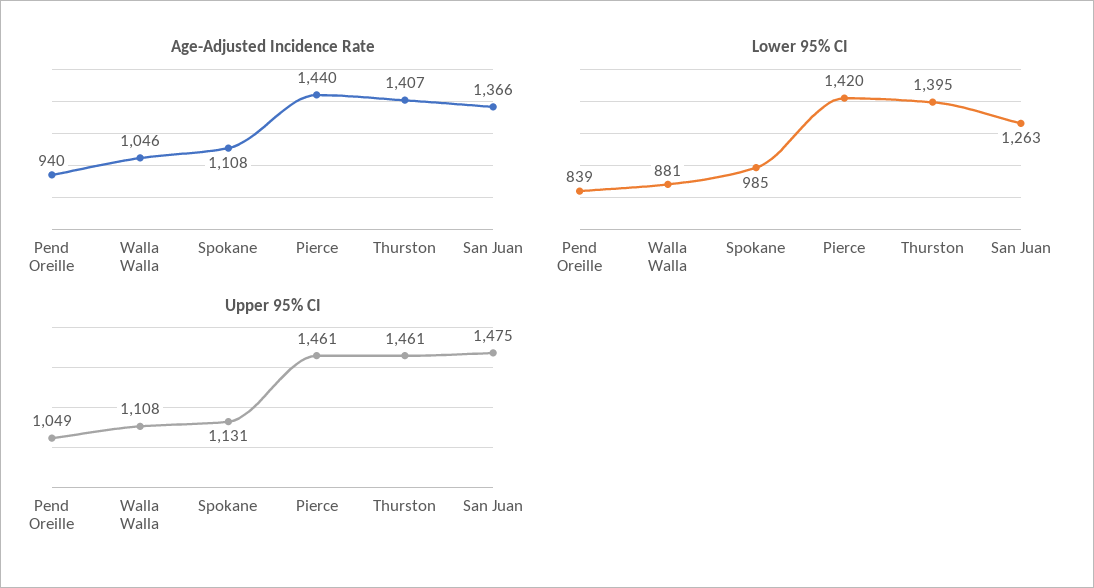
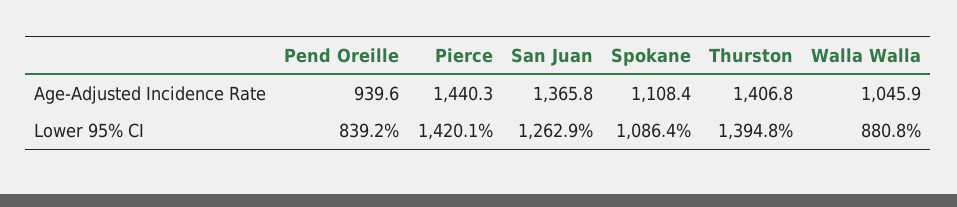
Lower 95% CI, Spokane: 985 -> 1086.4
Upper 95% CI, Pend Oreille: 1049 -> none
Upper 95% CI, Walla Walla: 1108 -> none
Upper 95% CI, Spokane: 1131 -> none
Upper 95% CI, Pierce: 1461 -> none
Upper 95% CI, Thurston: 1461 -> none
Upper 95% CI, San Juan: 1475 -> none

